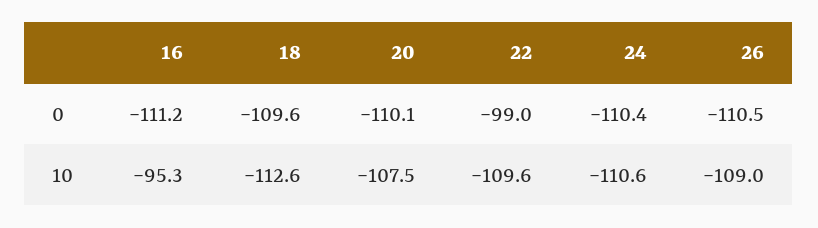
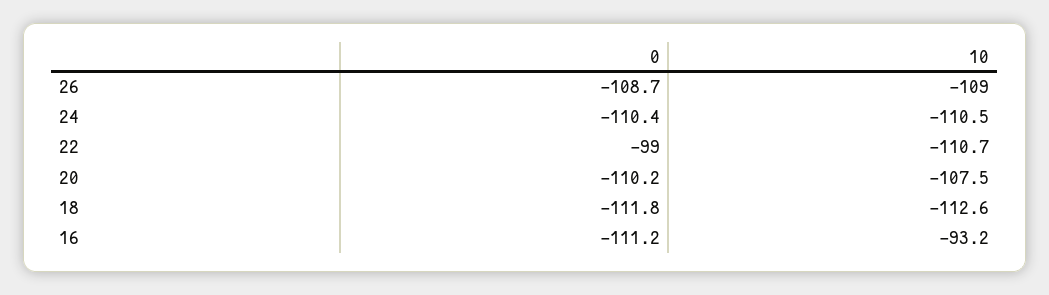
18, 0: -109.6 -> -111.8
20, 0: -110.1 -> -110.2
26, 0: -110.5 -> -108.7
16, 10: -95.3 -> -93.2
22, 10: -109.6 -> -110.7
24, 10: -110.6 -> -110.5

